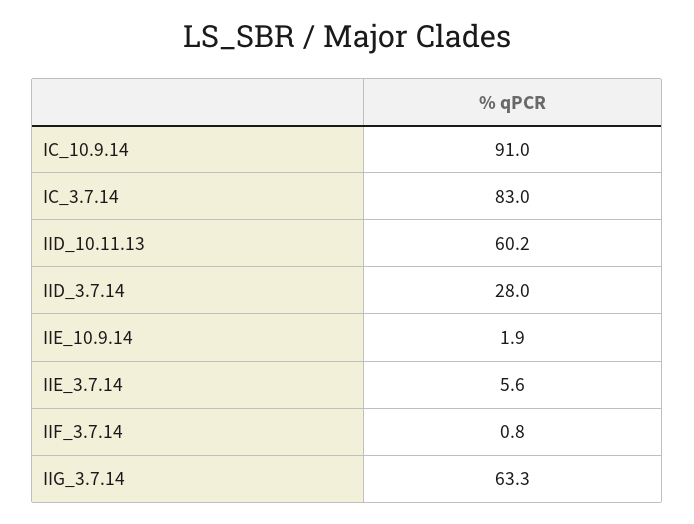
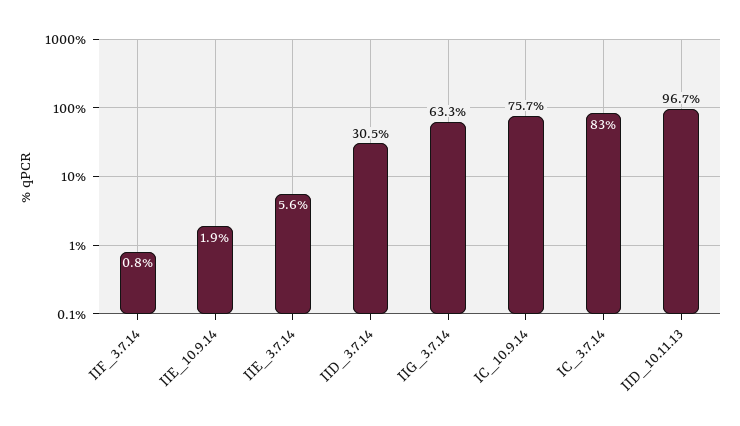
IC_10.9.14: 91 -> 75.7
IID_10.11.13: 60.2 -> 96.7
IID_3.7.14: 28 -> 30.5

